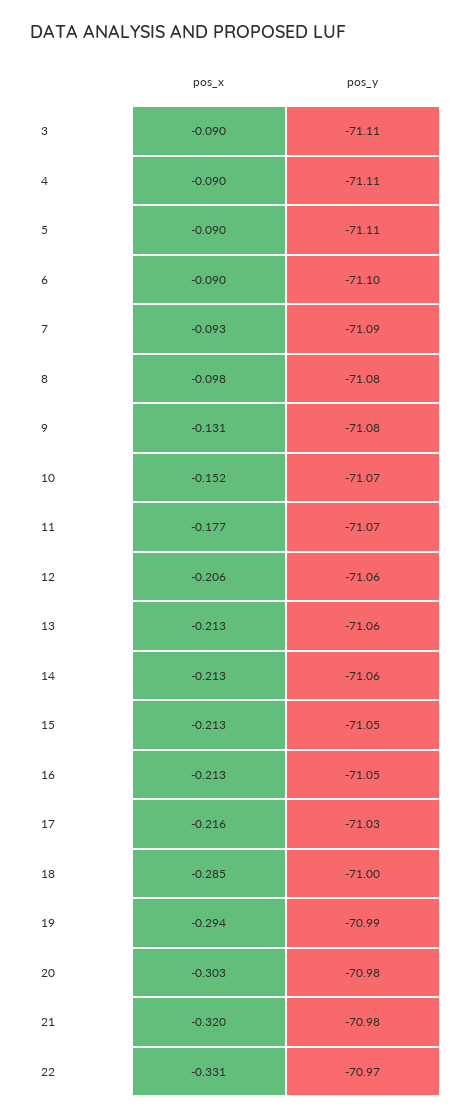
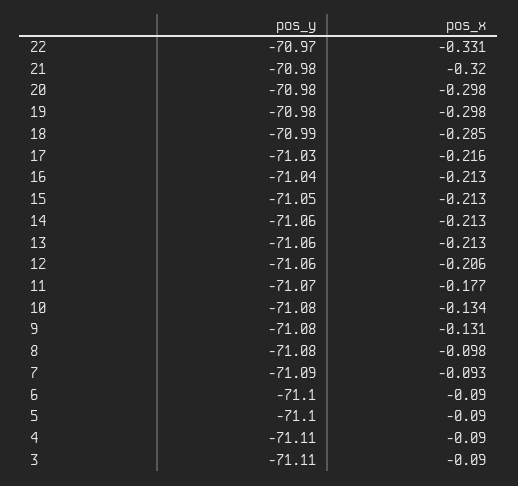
pos_y, 5: -71.11 -> -71.1
pos_x, 10: -0.152 -> -0.134
pos_y, 10: -71.07 -> -71.08
pos_y, 16: -71.05 -> -71.04
pos_y, 18: -71 -> -70.99
pos_x, 19: -0.294 -> -0.298
pos_y, 19: -70.99 -> -70.98
pos_x, 20: -0.303 -> -0.298

